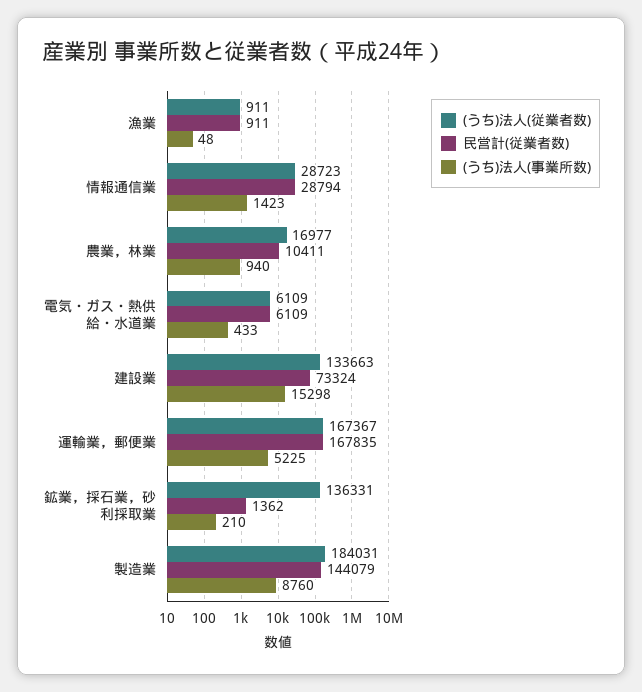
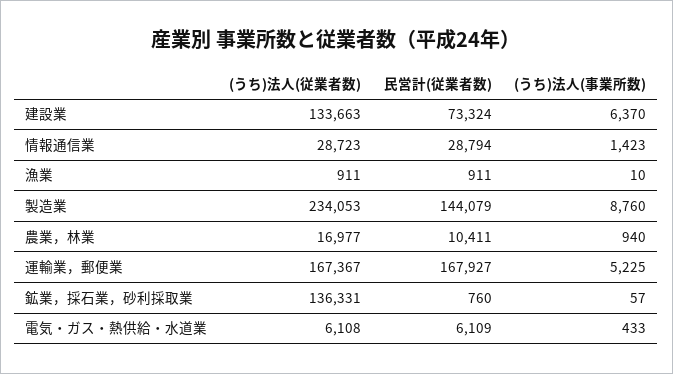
(うち)法人(事業所数), 漁業: 48 -> 10
(うち)法人(従業者数), 電気・ガス・熱供給・水道業: 6109 -> 6108
(うち)法人(事業所数), 建設業: 15298 -> 6370
民営計(従業者数), 運輸業，郵便業: 167835 -> 167927
民営計(従業者数), 鉱業，採石業，砂利採取業: 1362 -> 760
(うち)法人(事業所数), 鉱業，採石業，砂利採取業: 210 -> 57
(うち)法人(従業者数), 製造業: 184031 -> 234053

